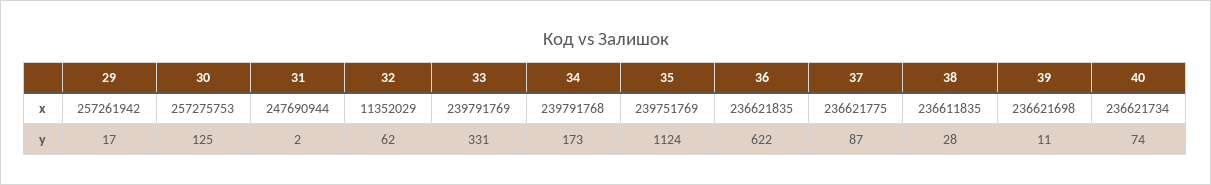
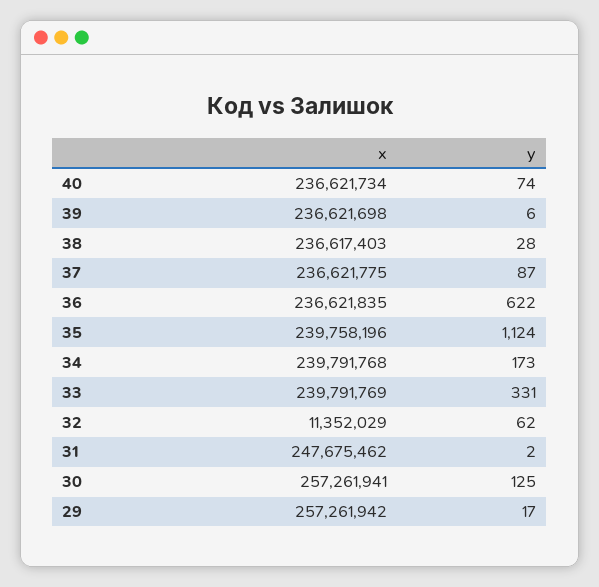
30, x: 257275753 -> 257261941
31, x: 247690944 -> 247675462
35, x: 239751769 -> 239758196
38, x: 236611835 -> 236617403
39, y: 11 -> 6

